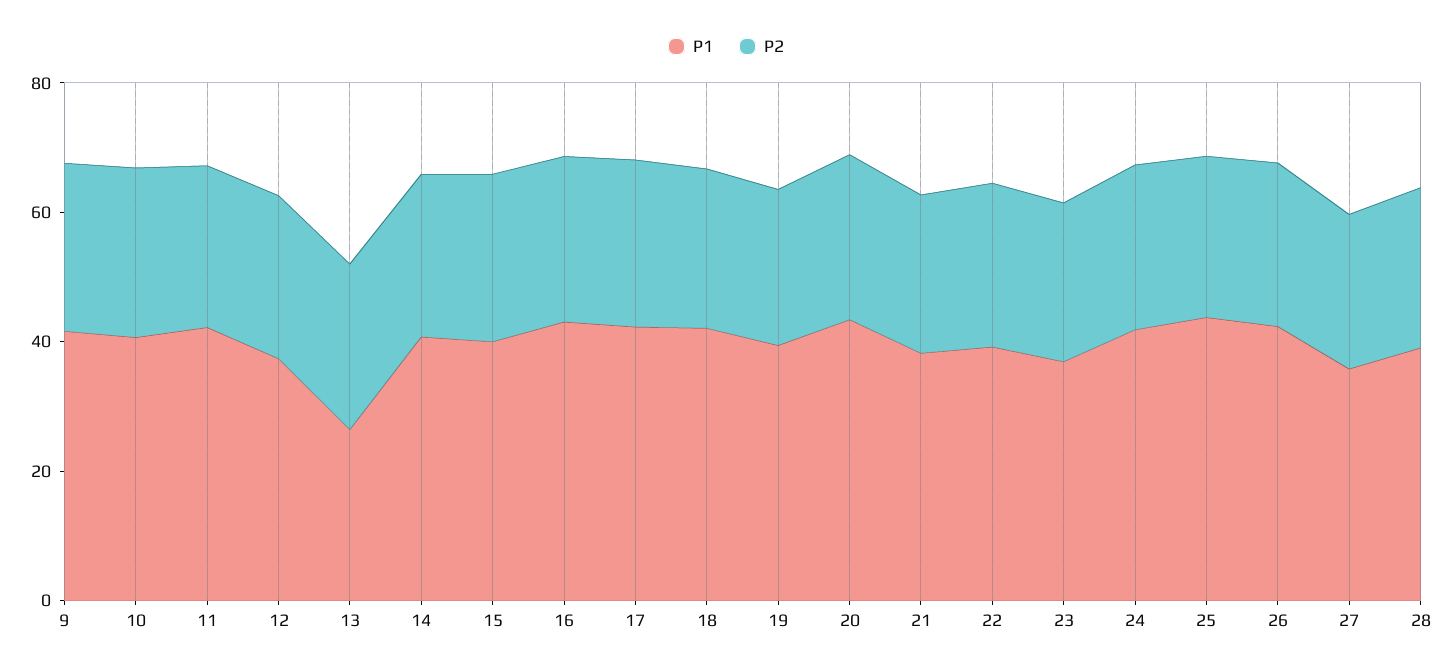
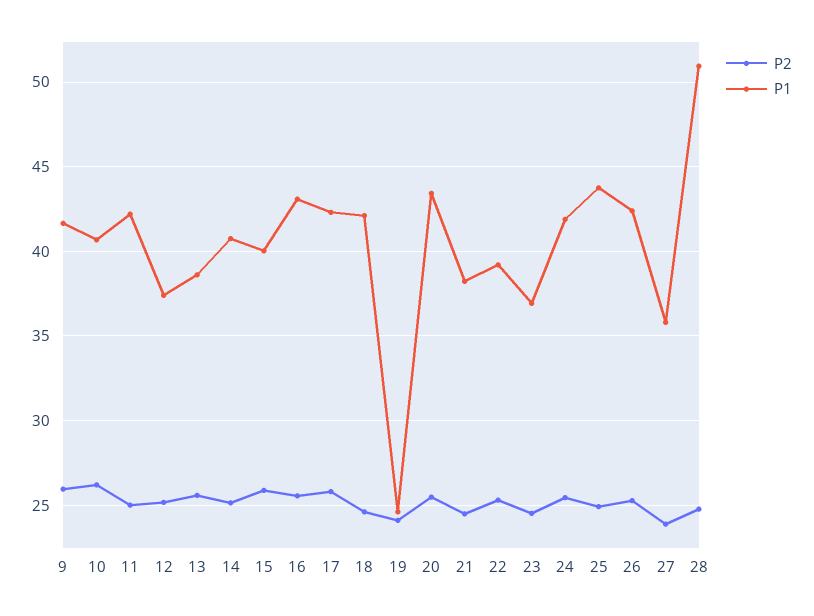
P1, 13: 25 -> 38.5
P1, 19: 40 -> 24.5
P1, 28: 40 -> 51

